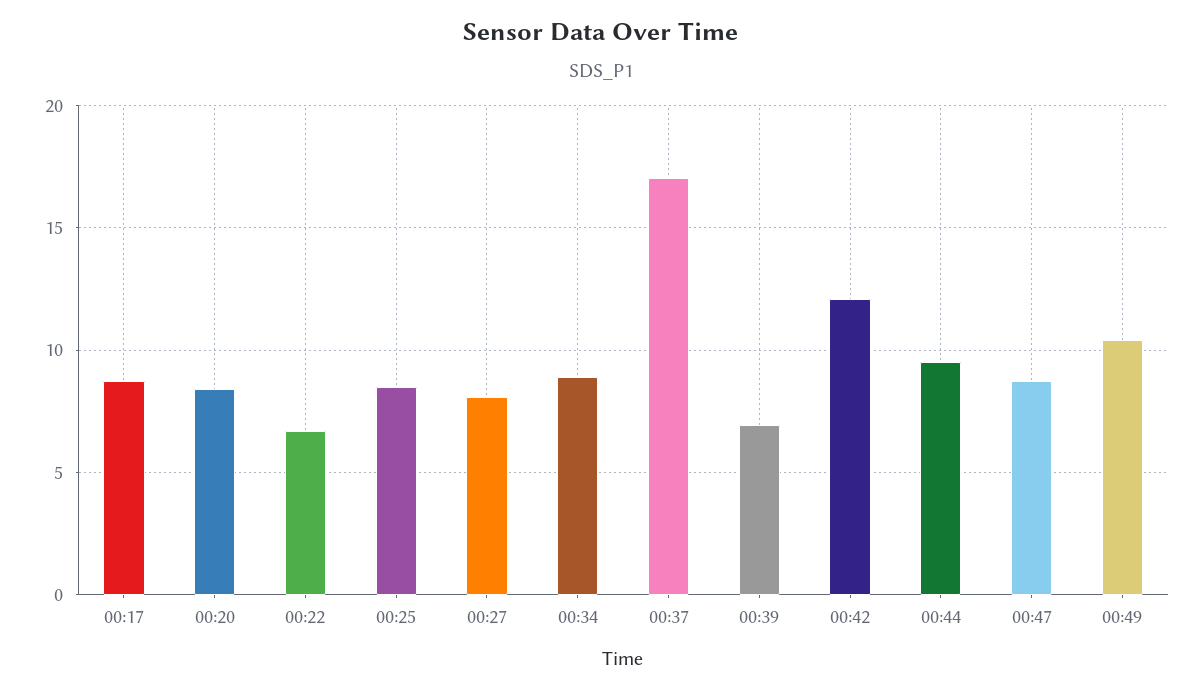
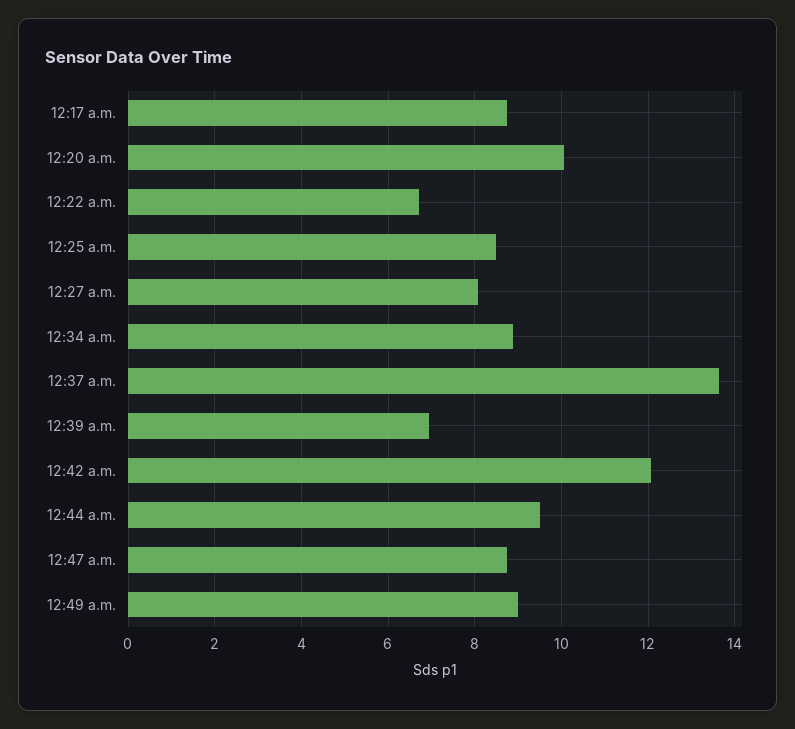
00:20: 8.5 -> 10
00:37: 17 -> 13.6
00:49: 10.5 -> 9

